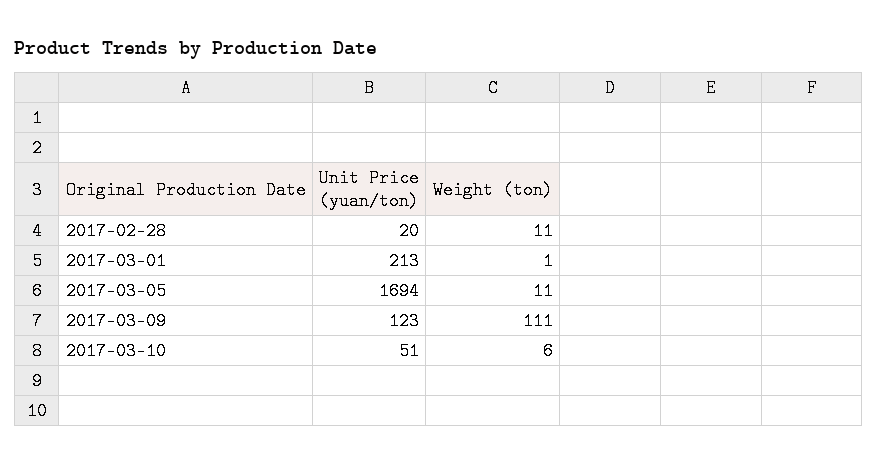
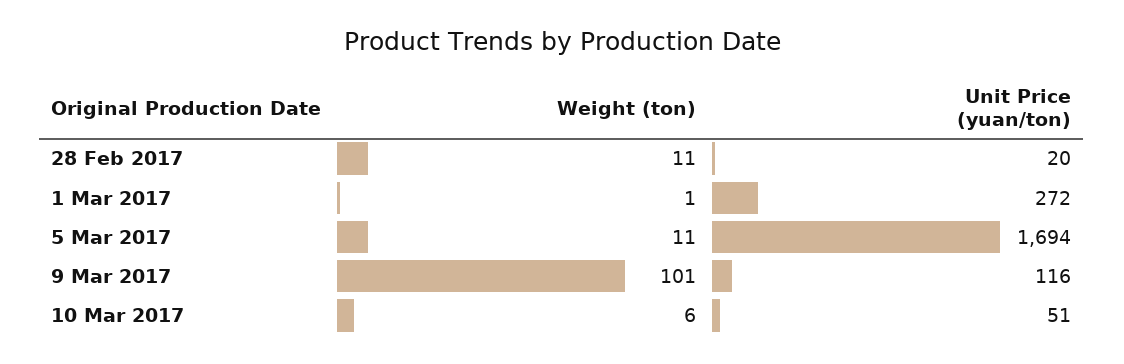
Unit Price (yuan/ton), 2017-03-01: 213 -> 272
Unit Price (yuan/ton), 2017-03-09: 123 -> 116
Weight (ton), 2017-03-09: 111 -> 101

